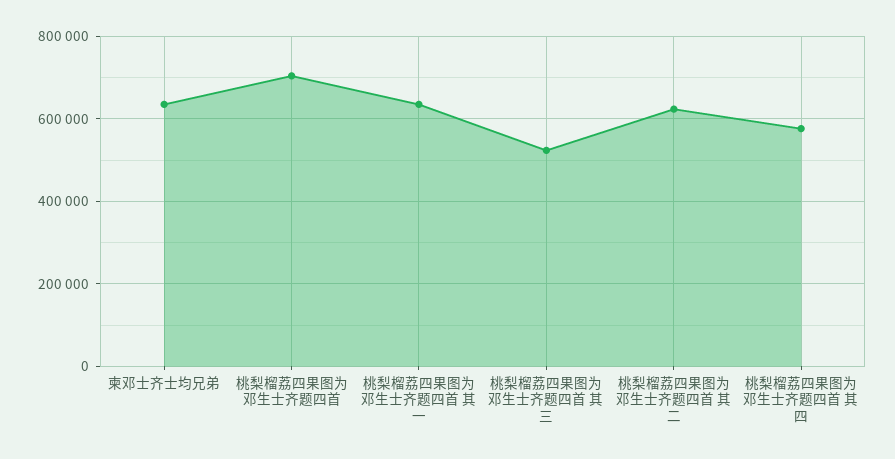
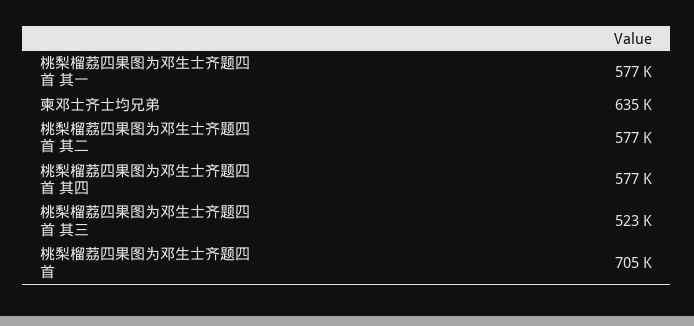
桃梨榴荔四果图为邓生士齐题四首 其一: 640000 -> 577000
桃梨榴荔四果图为邓生士齐题四首 其二: 620000 -> 577000

